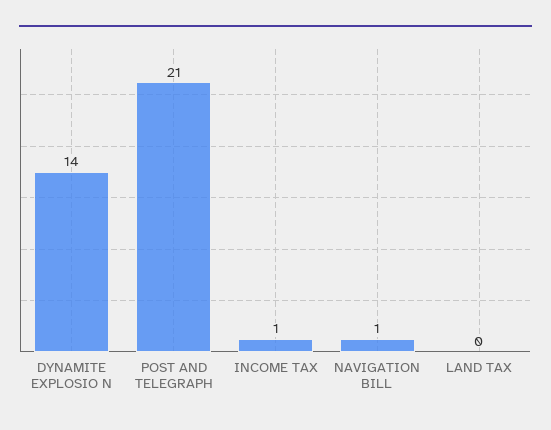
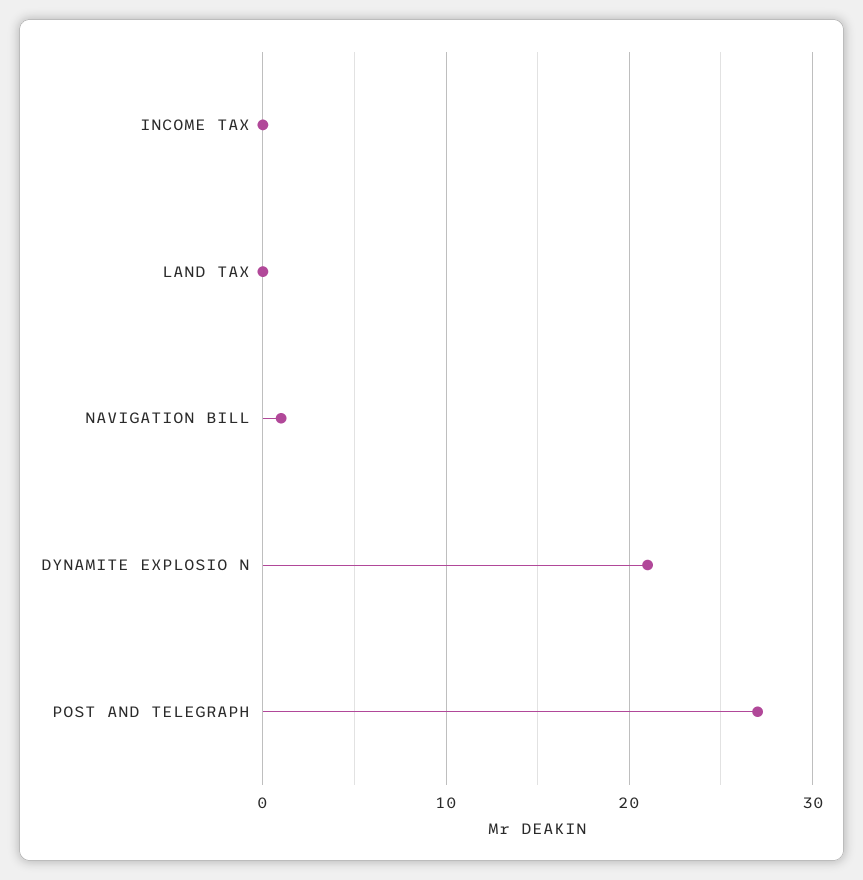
DYNAMITE EXPLOSIO N: 14 -> 21
POST AND TELEGRAPH: 21 -> 27
INCOME TAX: 1 -> 0

